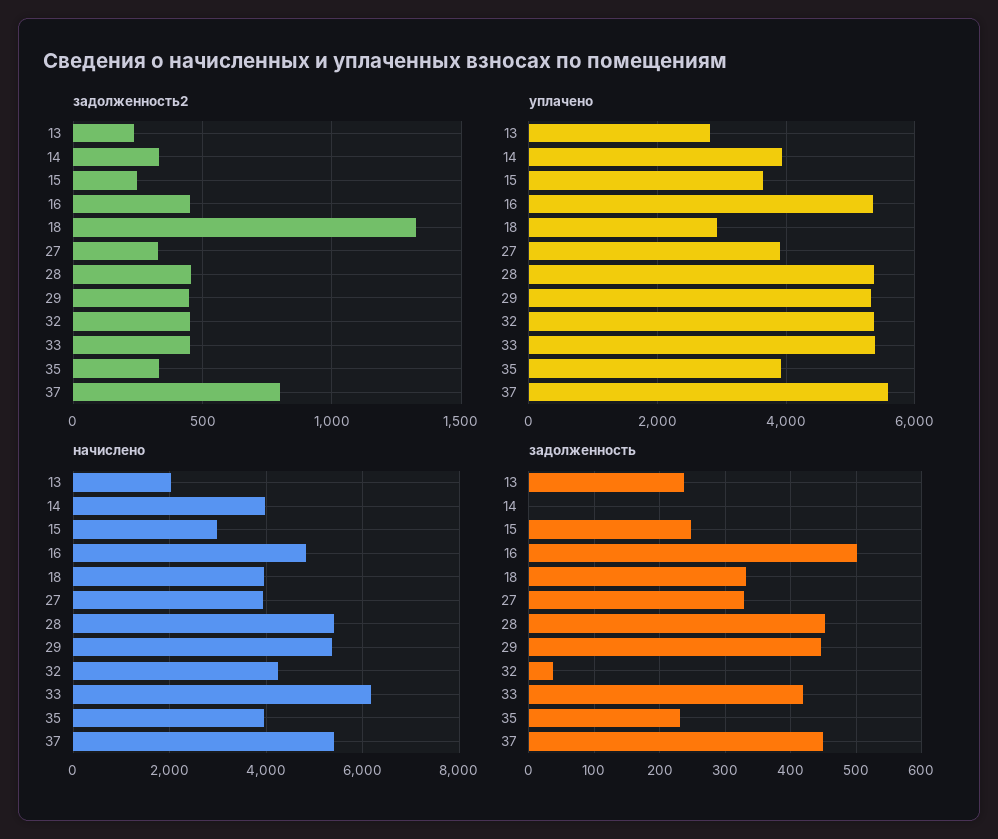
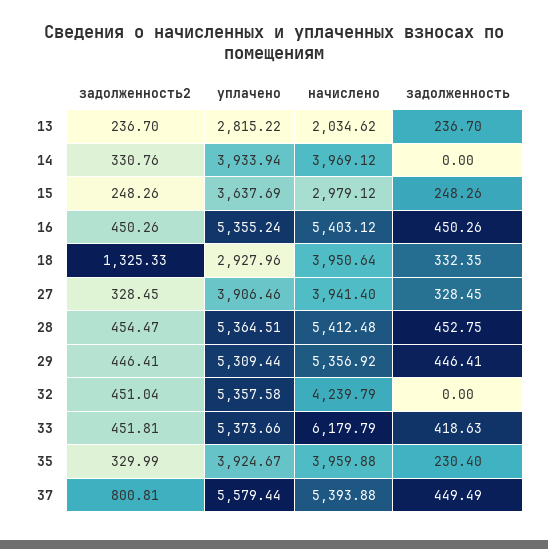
начислено, 16: 4800 -> 5403.12
задолженность, 16: 500 -> 450.26
задолженность, 32: 40 -> 0

